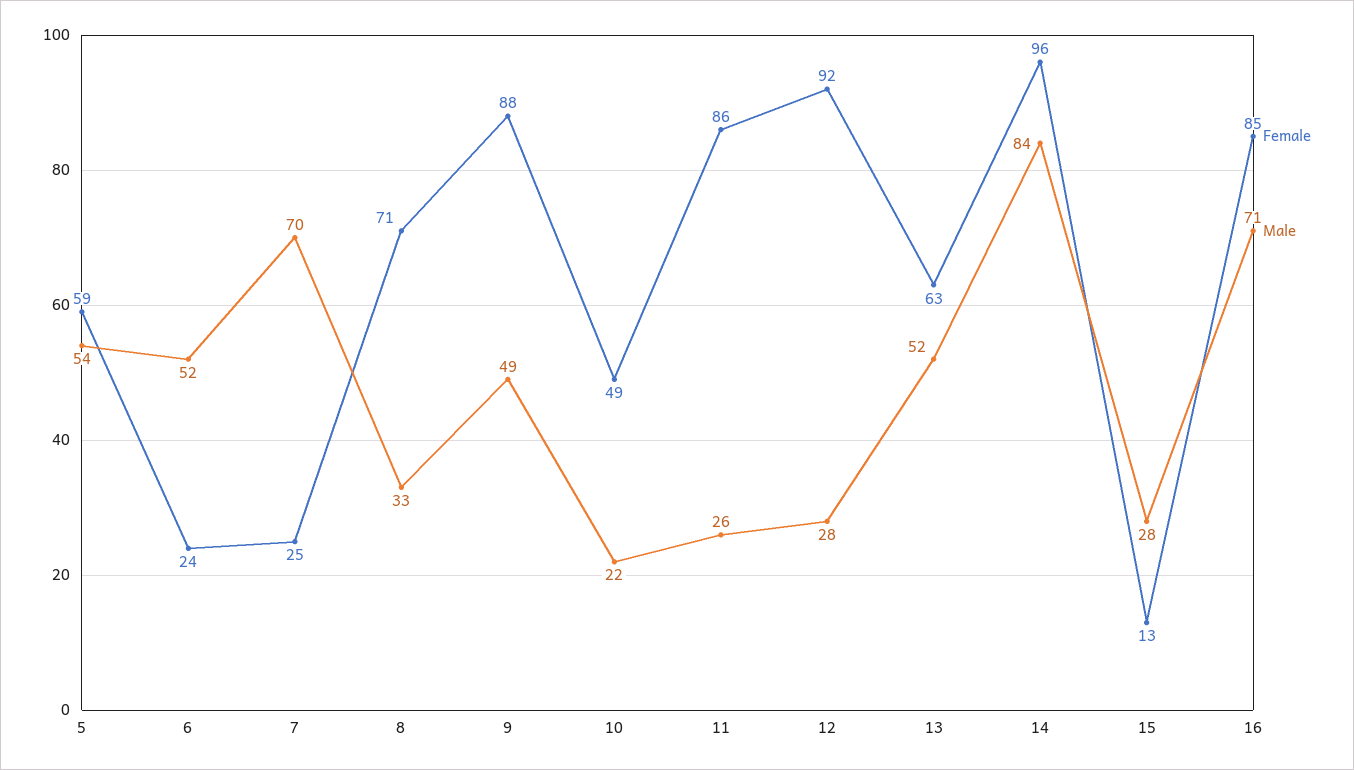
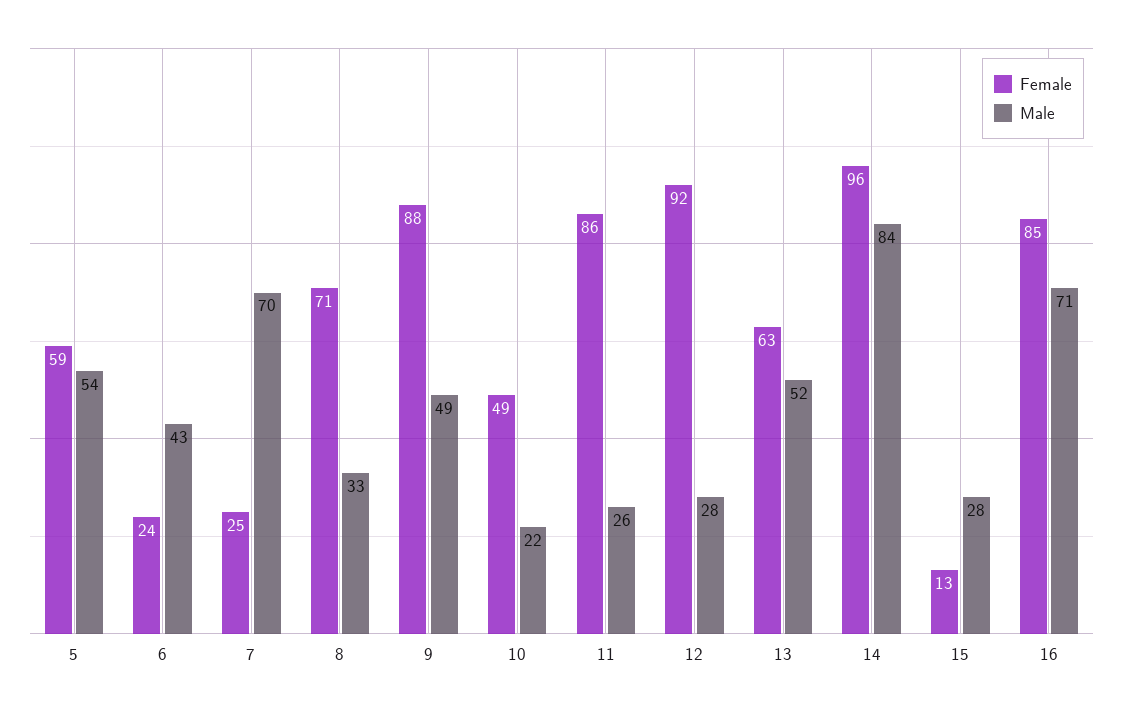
Male, 6: 52 -> 43

